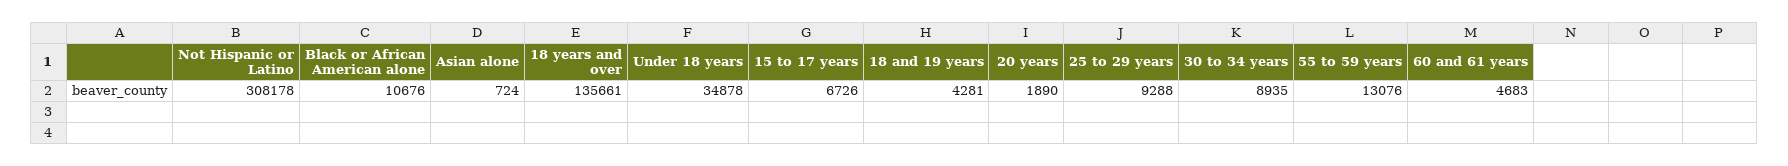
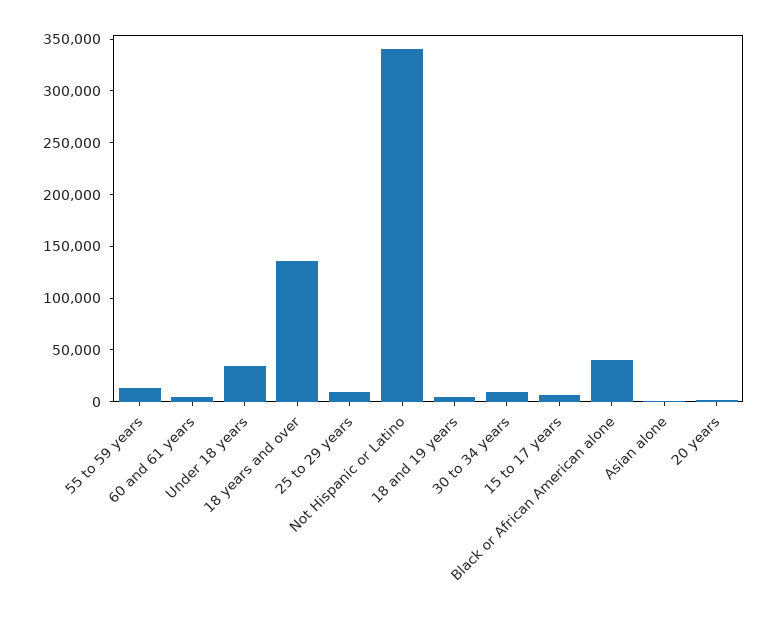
Not Hispanic or Latino: 308178 -> 340000
Black or African American alone: 10676 -> 40000

